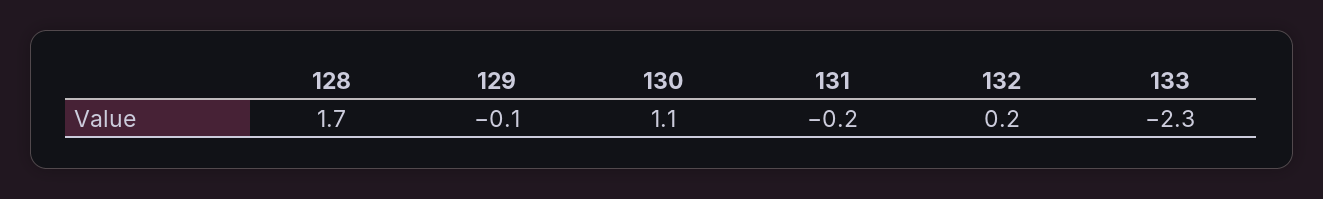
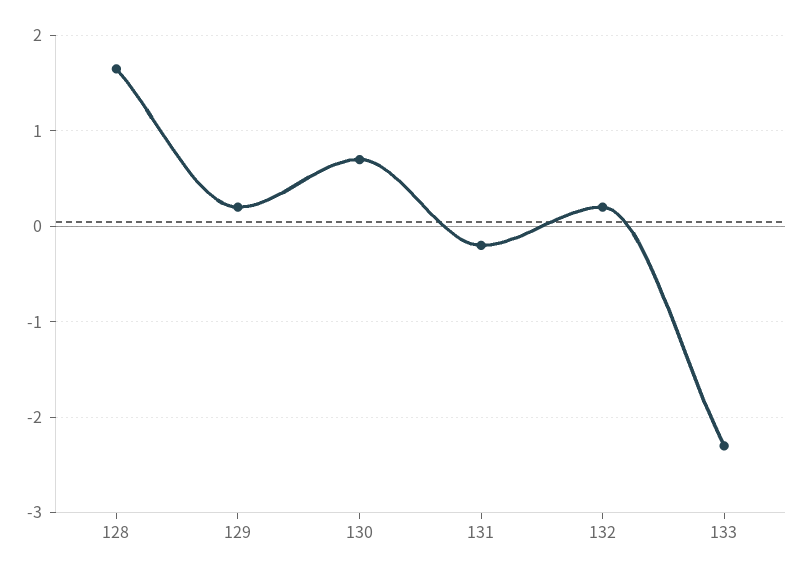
129: -0.1 -> 0.2
130: 1.1 -> 0.7

